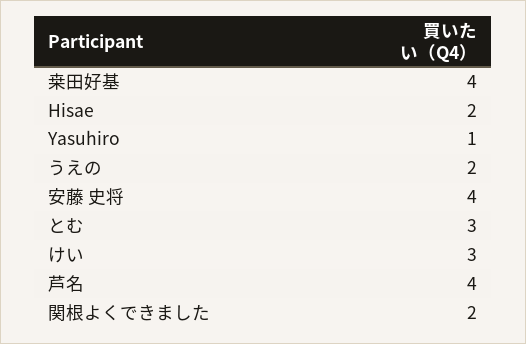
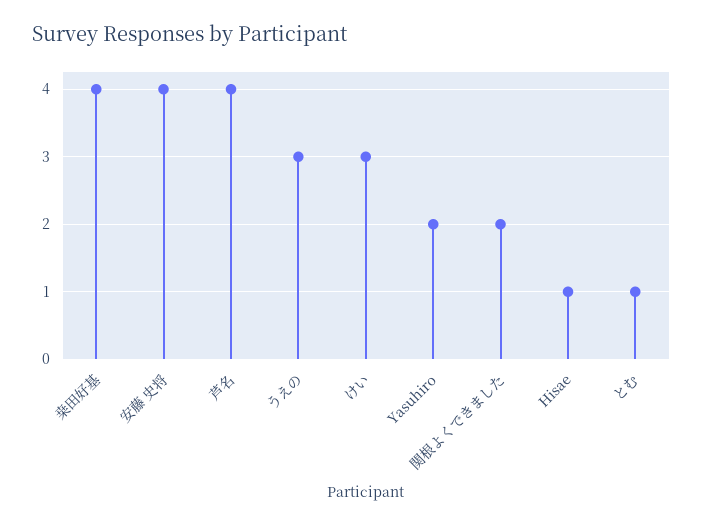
Hisae: 2 -> 1
Yasuhiro: 1 -> 2
うえの: 2 -> 3
とむ: 3 -> 1

